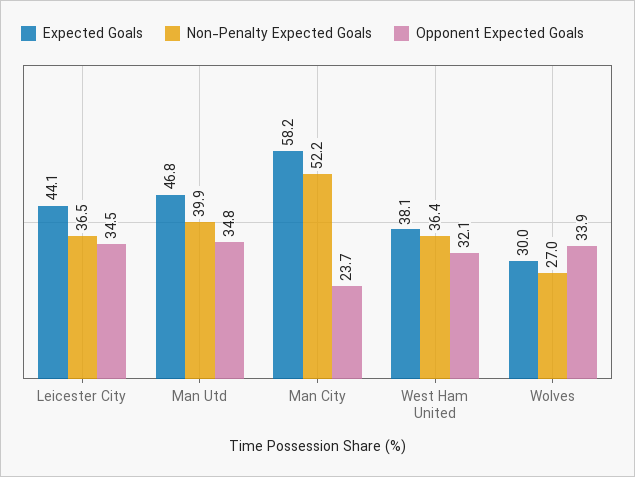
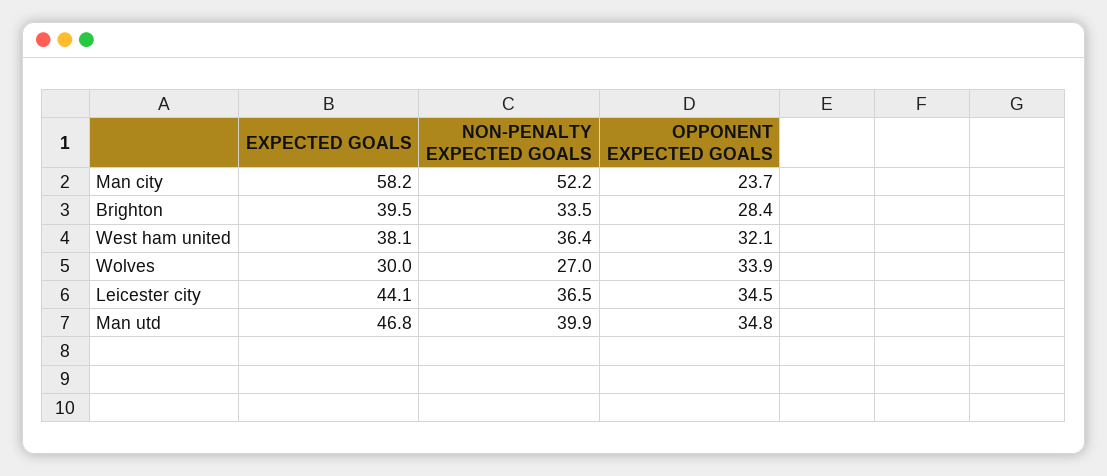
Expected Goals, Brighton: none -> 39.5
Non-Penalty Expected Goals, Brighton: none -> 33.5
Opponent Expected Goals, Brighton: none -> 28.4

